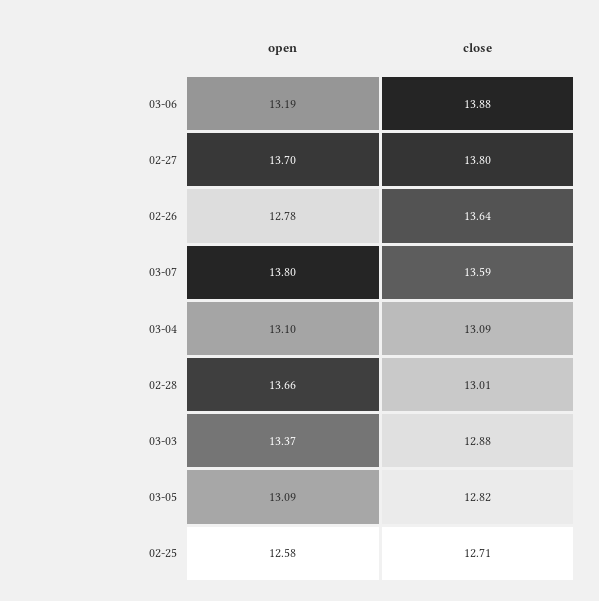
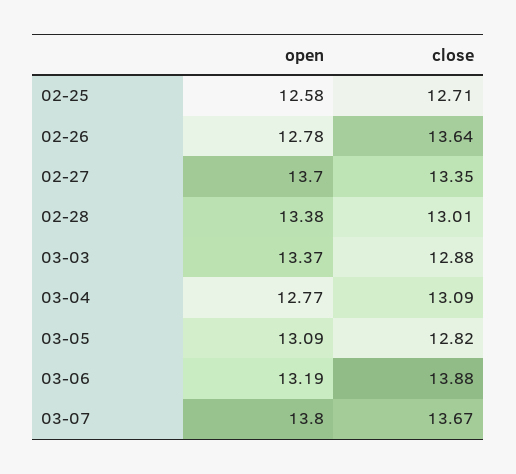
close, 02-27: 13.8 -> 13.35
close, 03-07: 13.59 -> 13.67
open, 03-04: 13.1 -> 12.77
open, 02-28: 13.66 -> 13.38

